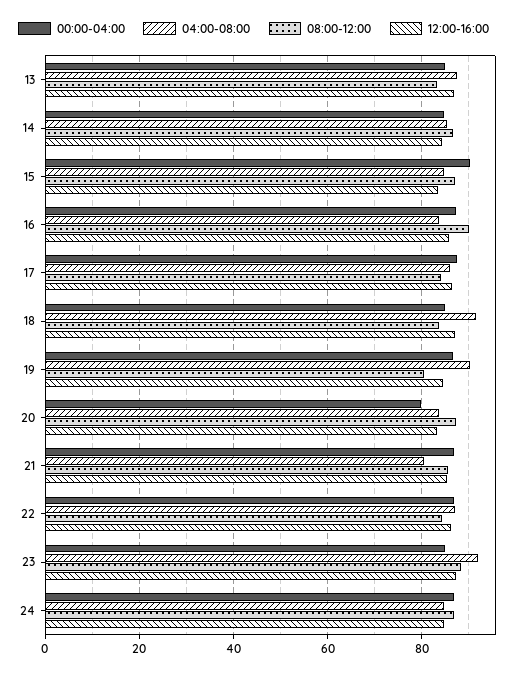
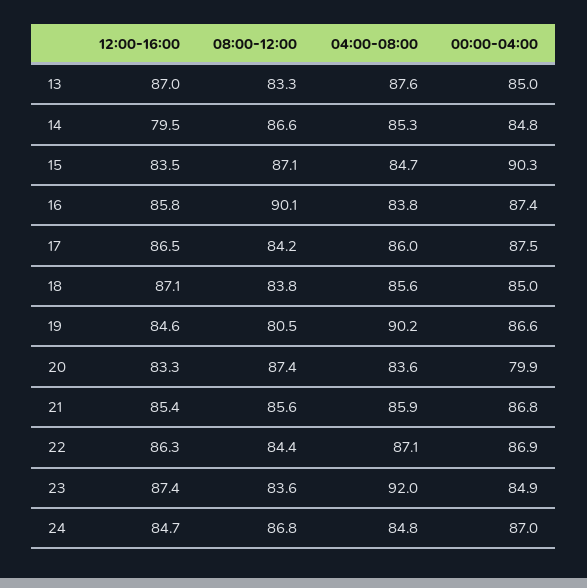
12:00-16:00, 14: 84 -> 79.5
04:00-08:00, 18: 92 -> 85.6
04:00-08:00, 21: 80 -> 85.9
08:00-12:00, 23: 88 -> 83.6

